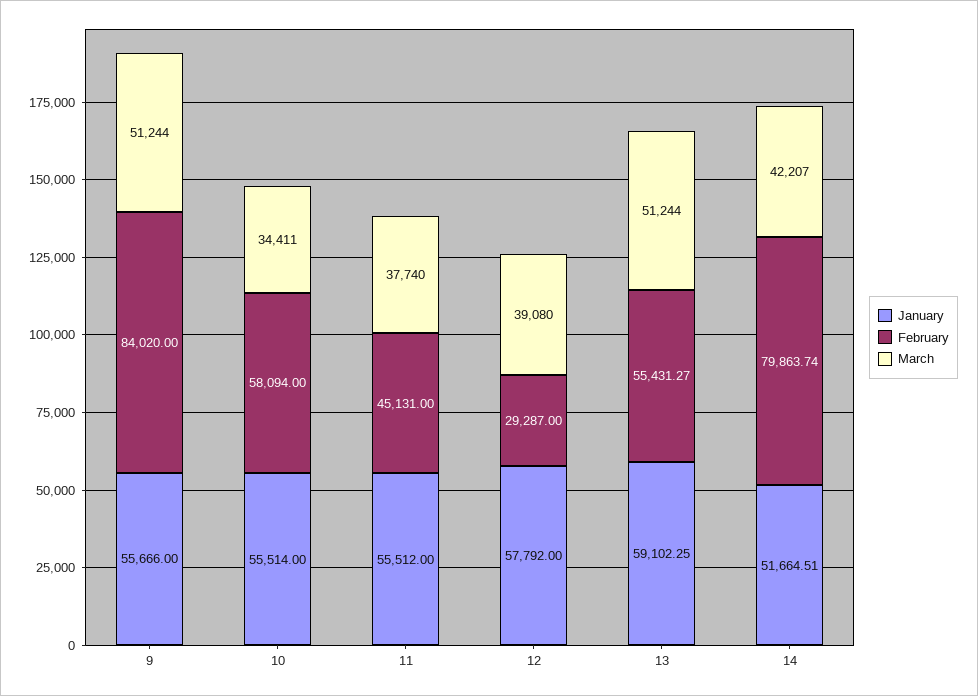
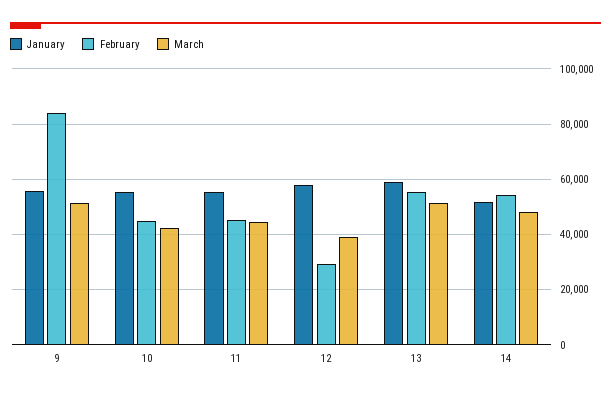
February, 10: 58094 -> 45000
March, 10: 34411 -> 42500
March, 11: 37740 -> 45000
February, 14: 79863.74 -> 55000
March, 14: 42207 -> 47500

